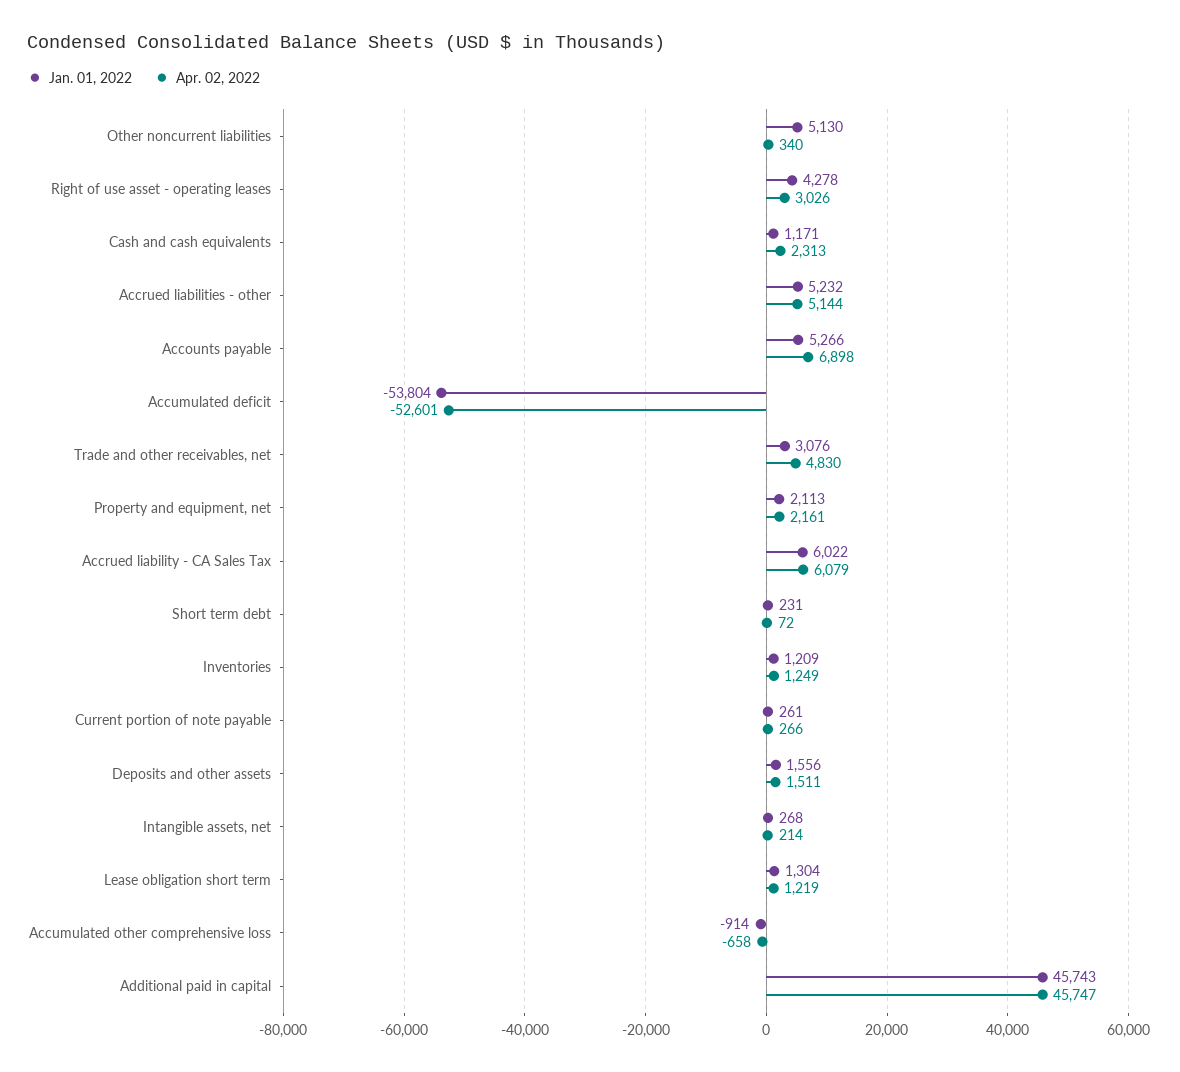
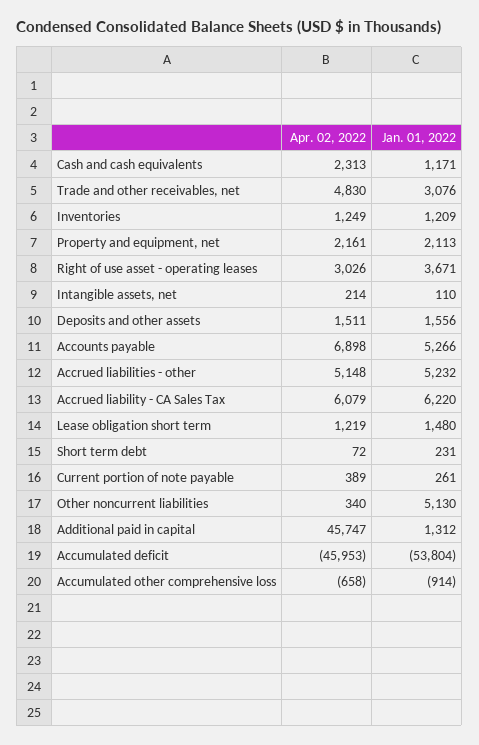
Jan. 01, 2022, Right of use asset - operating leases: 4278 -> 3671
Apr. 02, 2022, Accrued liabilities - other: 5144 -> 5148
Apr. 02, 2022, Accumulated deficit: -52601 -> -45953
Jan. 01, 2022, Accrued liability - CA Sales Tax: 6022 -> 6220
Apr. 02, 2022, Current portion of note payable: 266 -> 389
Jan. 01, 2022, Intangible assets, net: 268 -> 110
Jan. 01, 2022, Lease obligation short term: 1304 -> 1480
Jan. 01, 2022, Additional paid in capital: 45743 -> 1312

